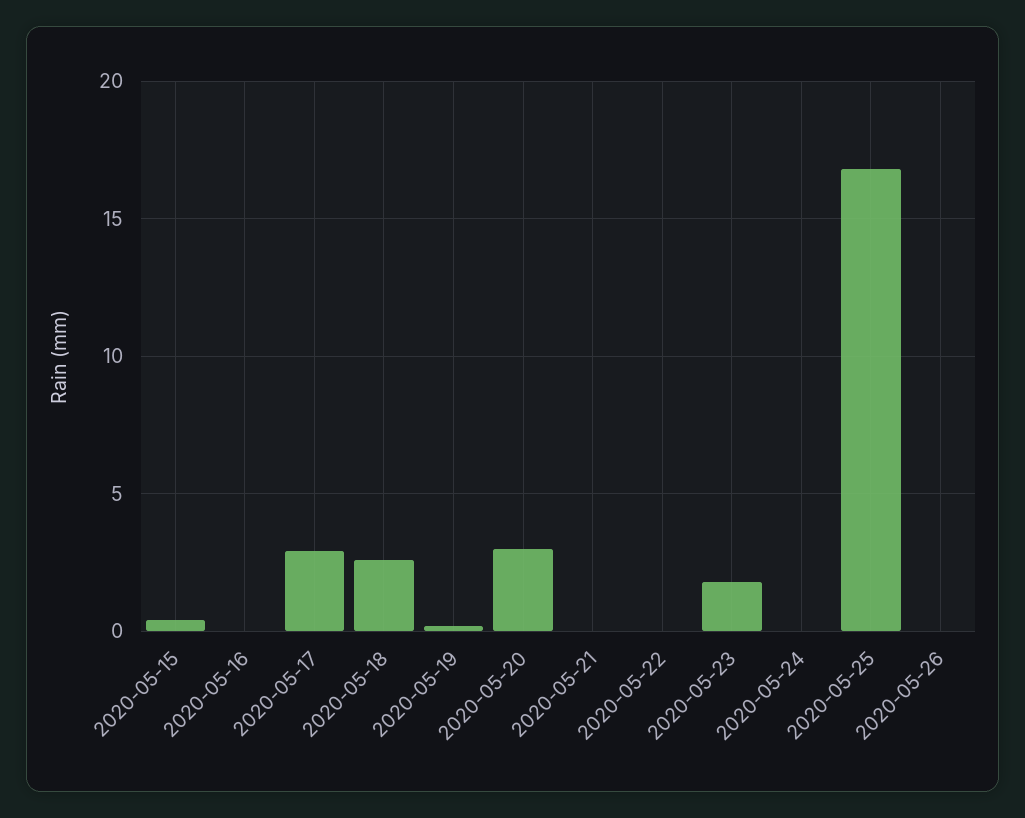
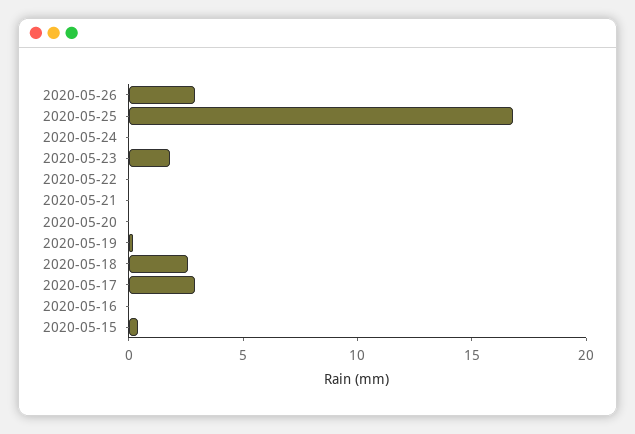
2020-05-20: 3 -> 0
2020-05-26: 0 -> 3

